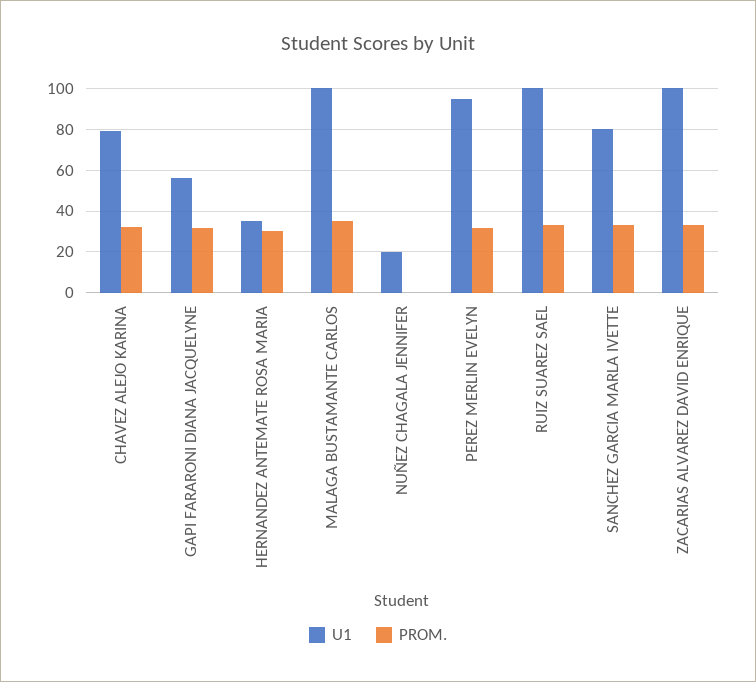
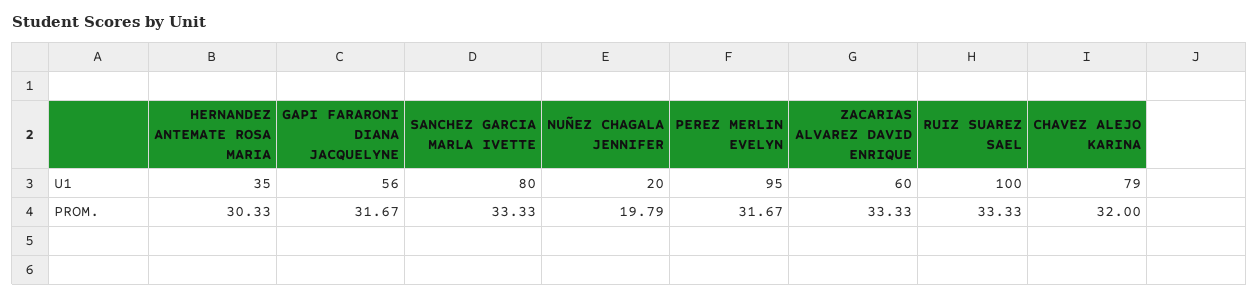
U1, MALAGA BUSTAMANTE CARLOS: 100 -> none
PROM., MALAGA BUSTAMANTE CARLOS: 35 -> none
PROM., NUÑEZ CHAGALA JENNIFER: 0 -> 19.79
U1, ZACARIAS ALVAREZ DAVID ENRIQUE: 100 -> 60

